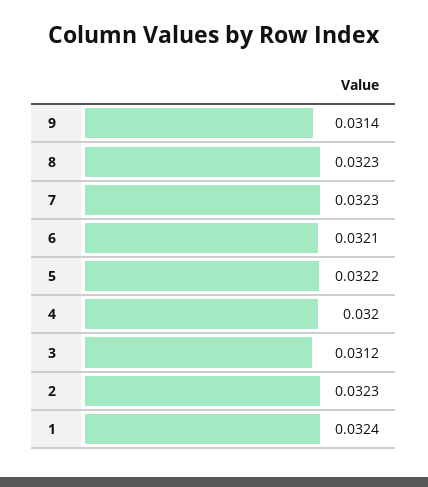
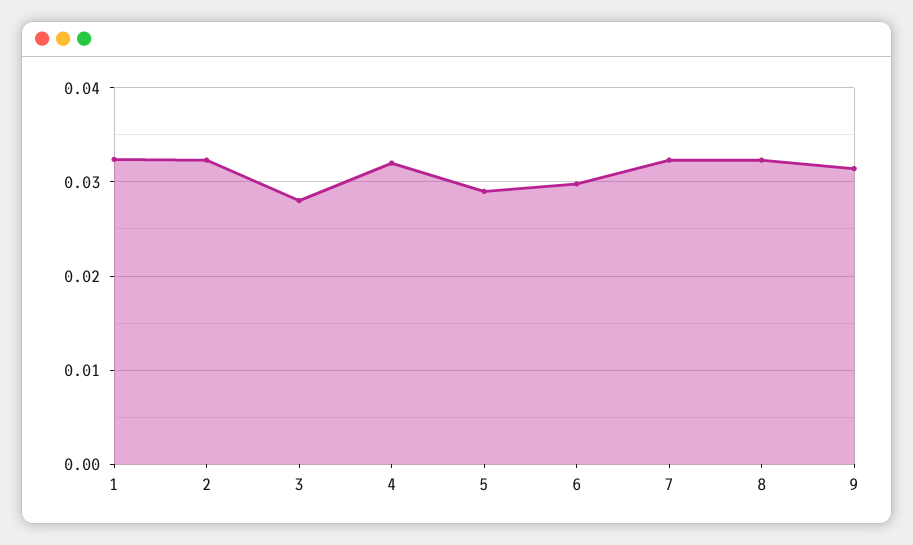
6: 0.0321 -> 0.03
5: 0.0322 -> 0.029
3: 0.0312 -> 0.028

